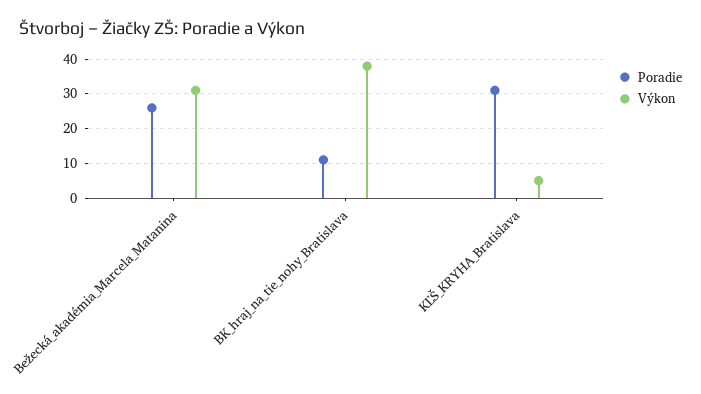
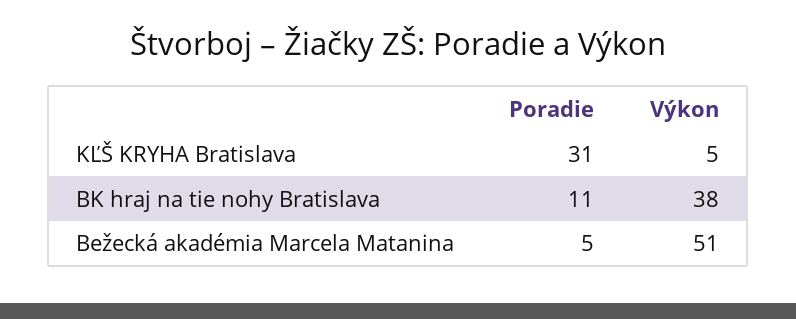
Poradie, Bežecká_akadémia_Marcela_Matanina: 25 -> 5
Výkon, Bežecká_akadémia_Marcela_Matanina: 30 -> 51

